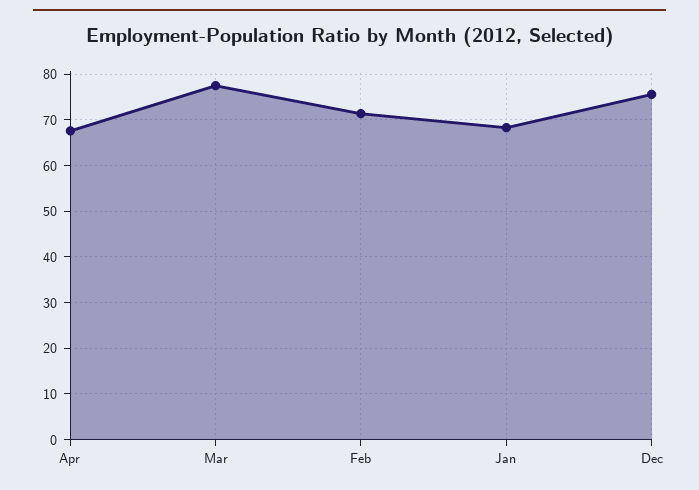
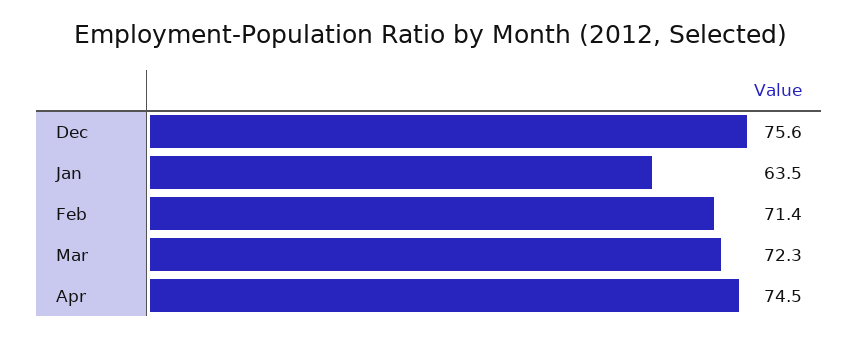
Apr: 68 -> 74.5
Mar: 78 -> 72.3
Jan: 68 -> 63.5

